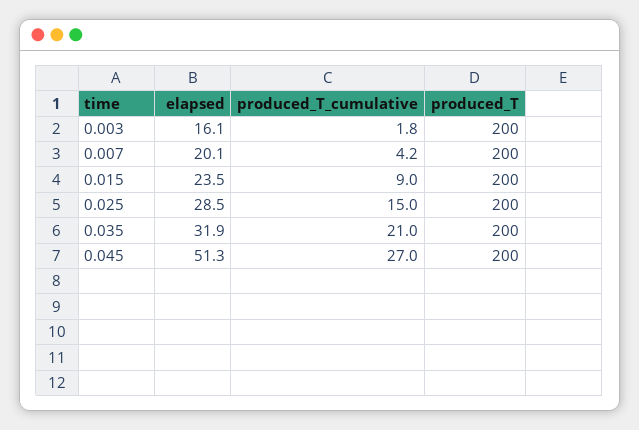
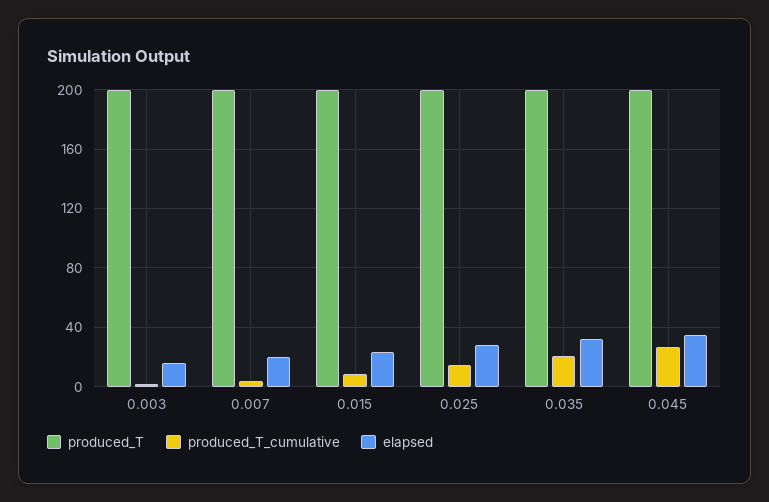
elapsed, 0.045: 51.3 -> 35

